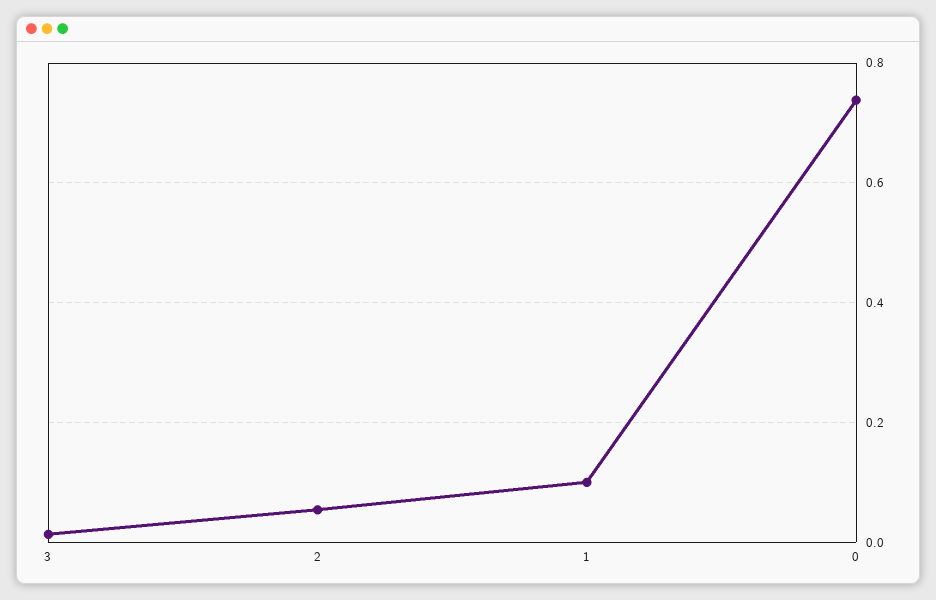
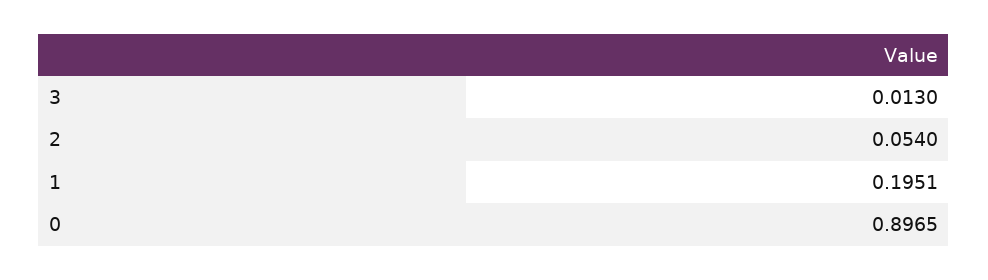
1: 0.1 -> 0.1951
0: 0.74 -> 0.8965

